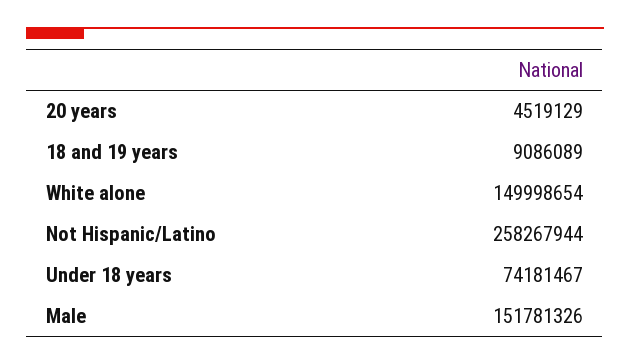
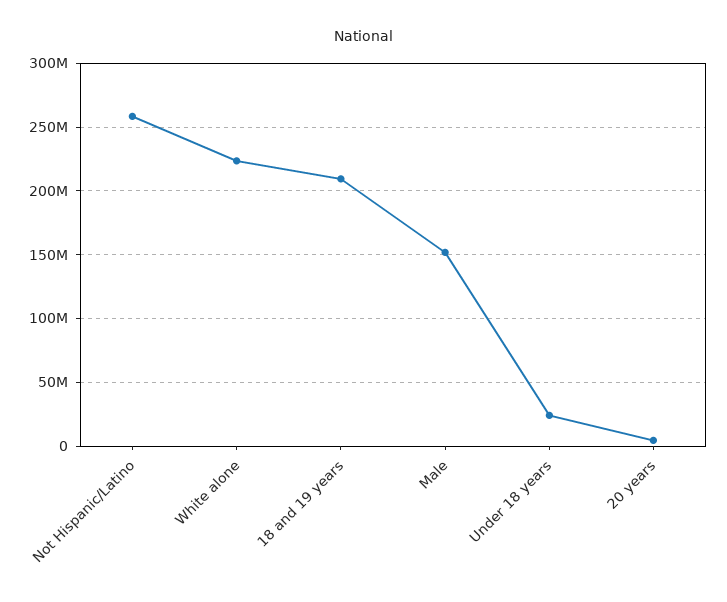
18 and 19 years: 9086089 -> 210000000
White alone: 149998654 -> 225000000
Under 18 years: 74181467 -> 25000000

